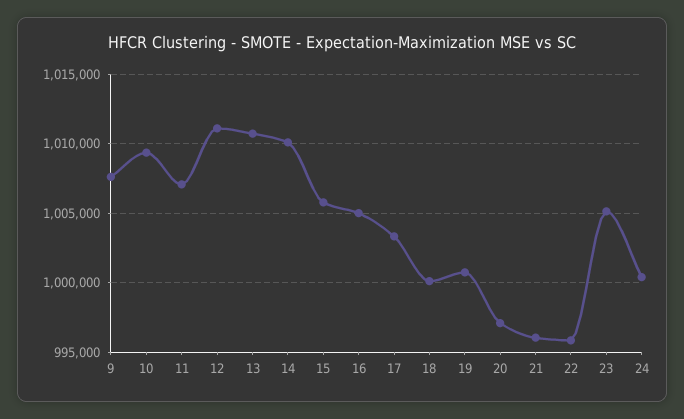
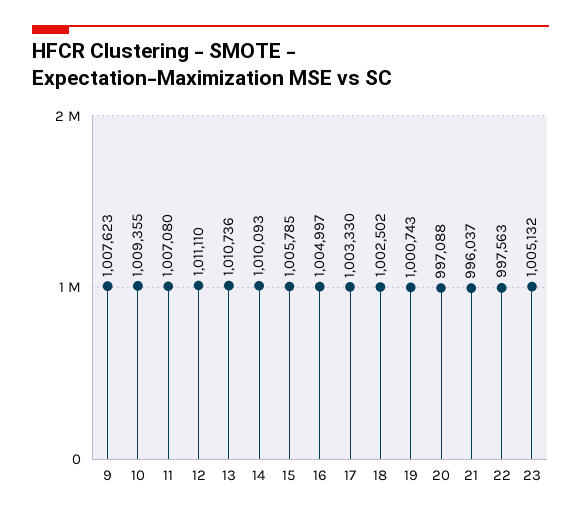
18: 1000000 -> 1002502
22: 996000 -> 997563
24: 1000500 -> none

